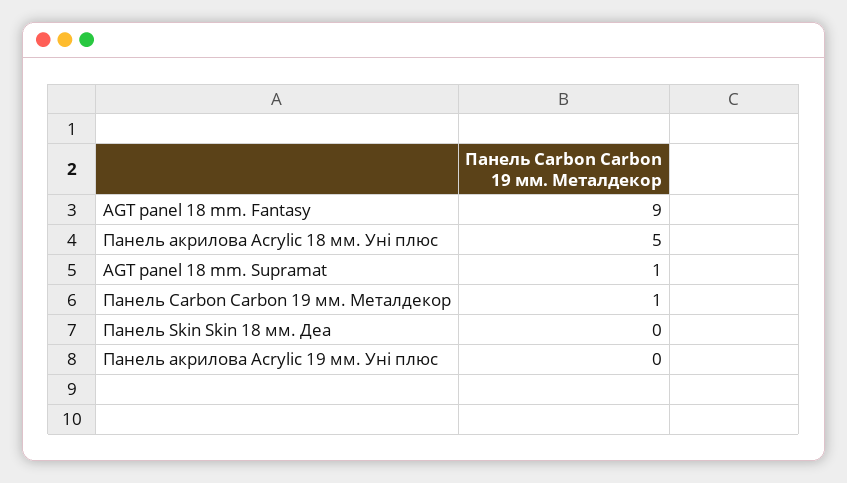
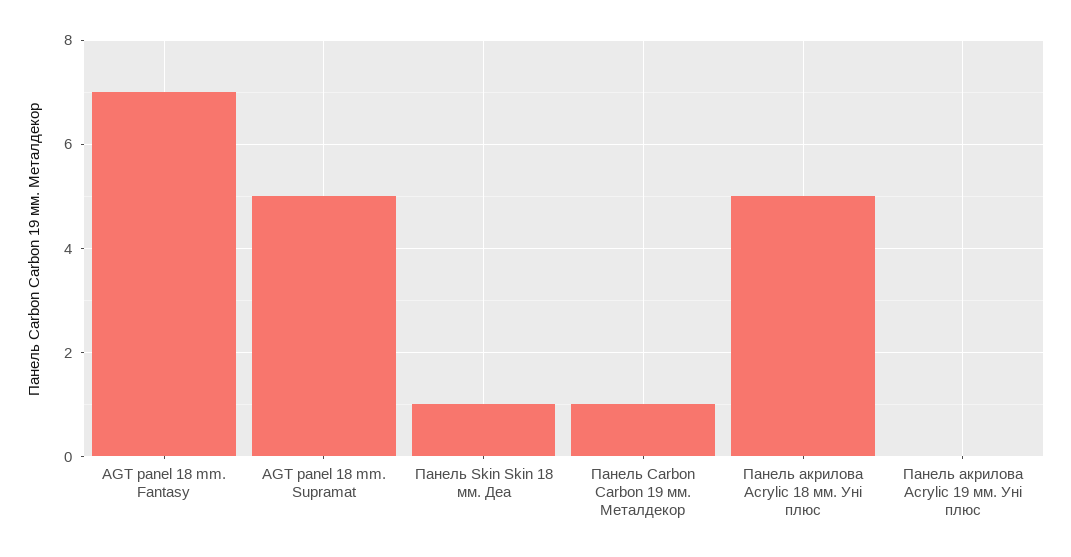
AGT panel 18 mm. Fantasy: 9 -> 7
AGT panel 18 mm. Supramat: 1 -> 5
Панель Skin Skin 18 мм. Деа: 0 -> 1

